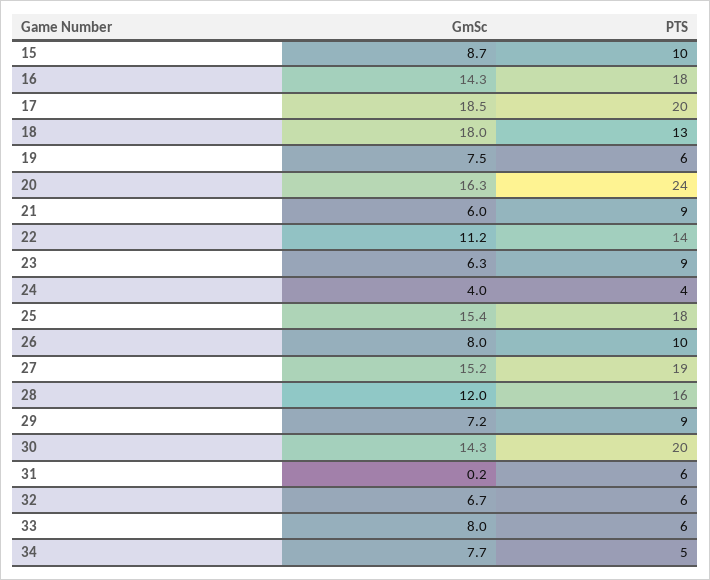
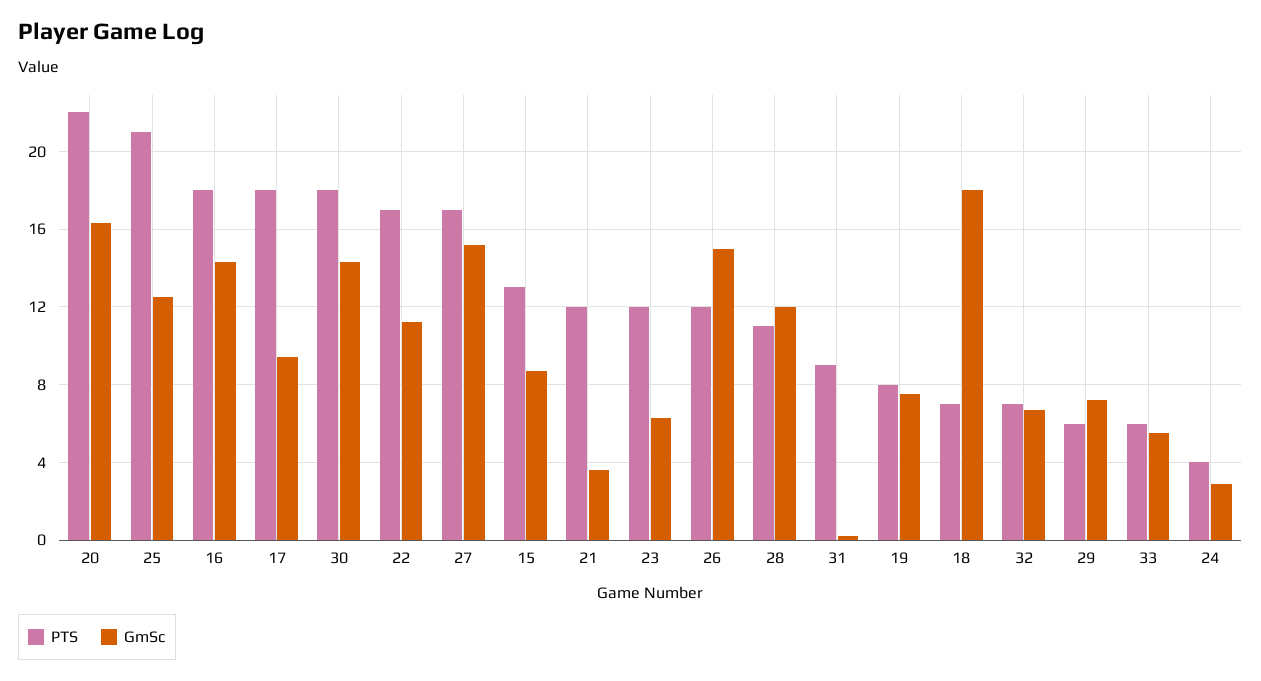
PTS, 15: 10 -> 13
GmSc, 17: 18.5 -> 9.5
PTS, 17: 20 -> 18
PTS, 18: 13 -> 7
PTS, 19: 6 -> 8
PTS, 20: 24 -> 22
GmSc, 21: 6 -> 3.5
PTS, 21: 9 -> 12
PTS, 22: 14 -> 17
PTS, 23: 9 -> 12
GmSc, 24: 4 -> 3
GmSc, 25: 15.4 -> 12.5
PTS, 25: 18 -> 21
GmSc, 26: 8 -> 15
PTS, 26: 10 -> 12
PTS, 27: 19 -> 17
PTS, 28: 16 -> 11
PTS, 29: 9 -> 6
PTS, 30: 20 -> 18
PTS, 31: 6 -> 9
PTS, 32: 6 -> 7
GmSc, 33: 8 -> 5.5
GmSc, 34: 7.7 -> none
PTS, 34: 5 -> none

